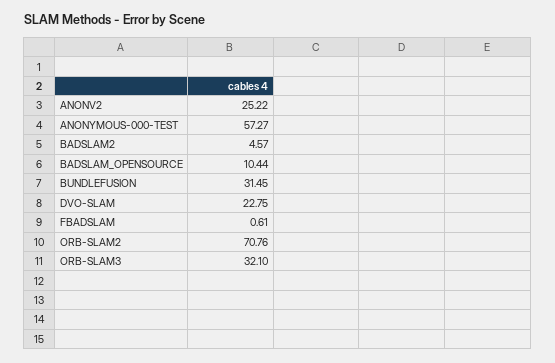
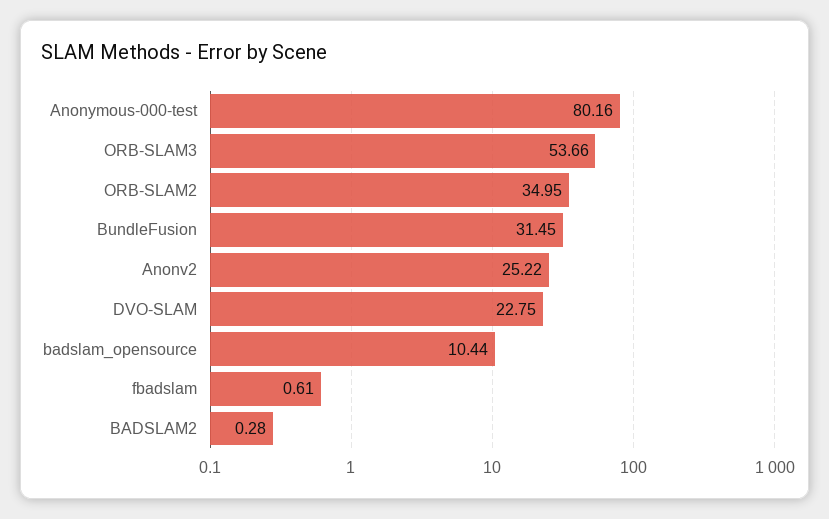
ANONYMOUS-000-TEST: 57.27 -> 80.16
BADSLAM2: 4.57 -> 0.28
ORB-SLAM2: 70.76 -> 34.95
ORB-SLAM3: 32.1 -> 53.66

